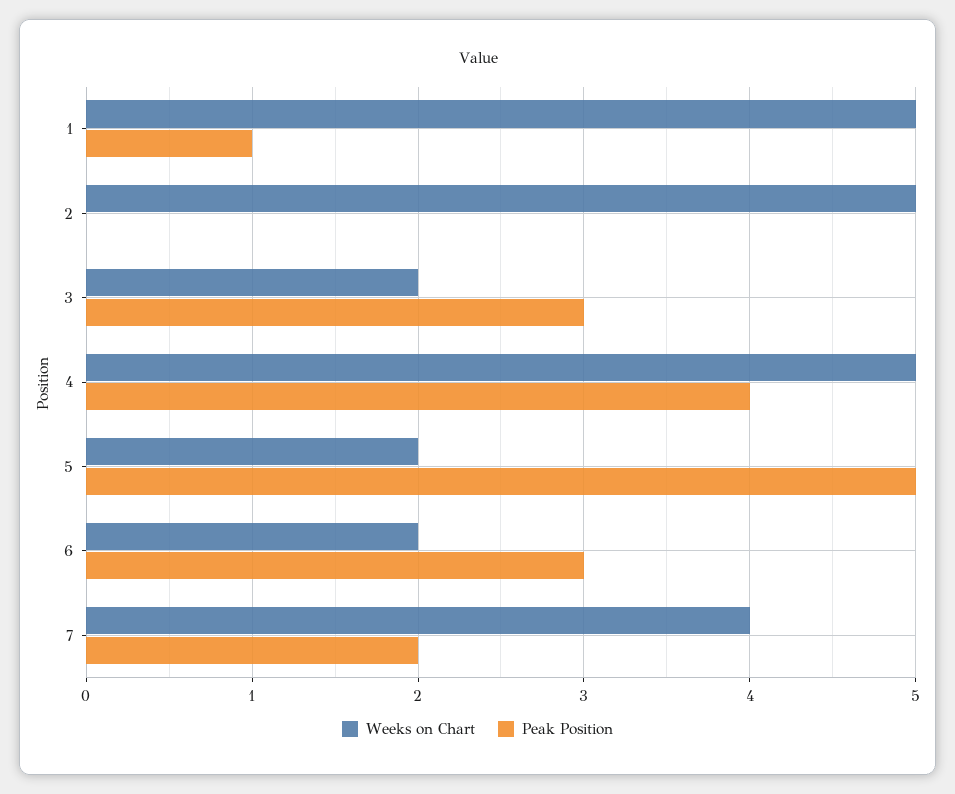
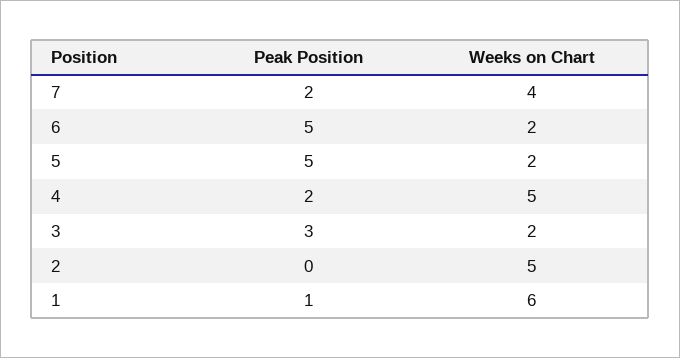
Weeks on Chart, 1: 5 -> 6
Peak Position, 4: 4 -> 2
Peak Position, 6: 3 -> 5

